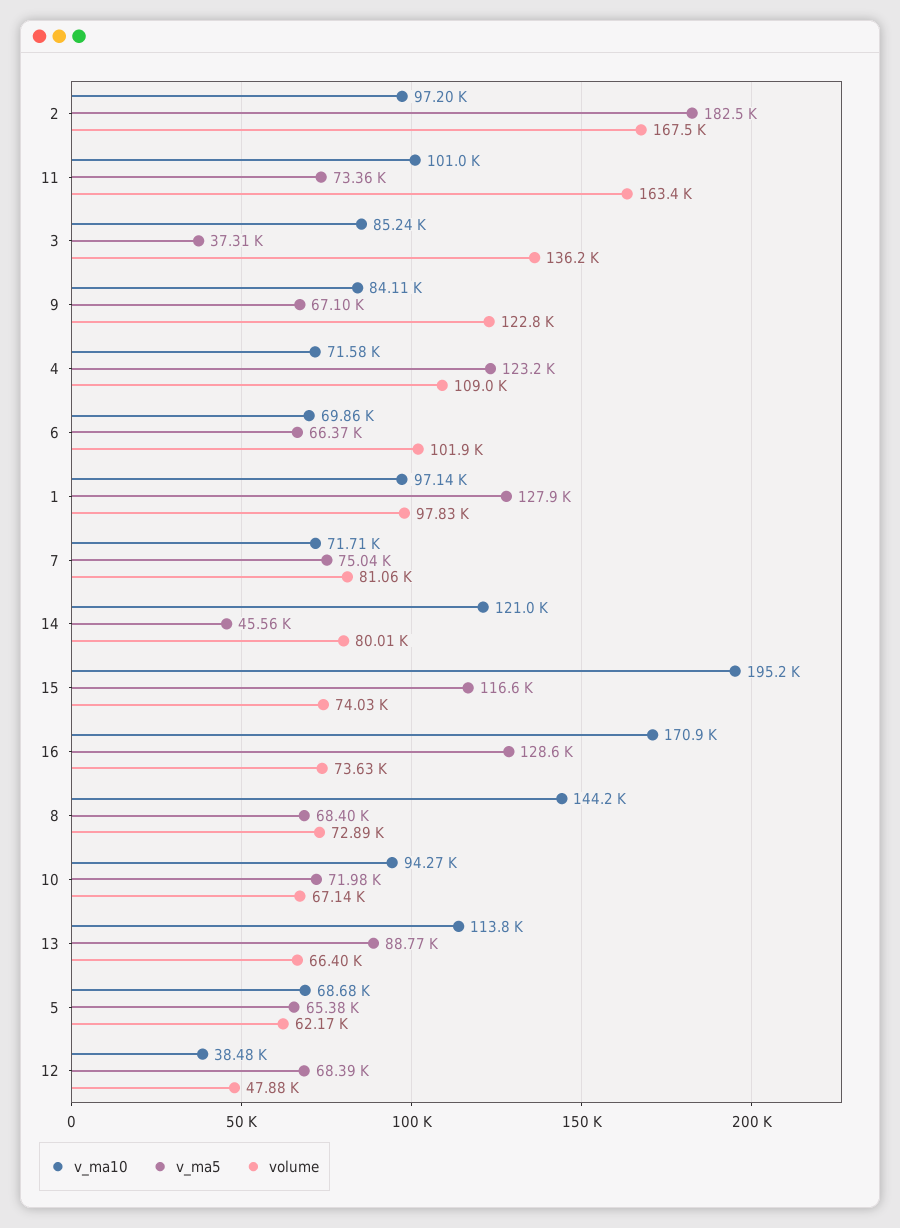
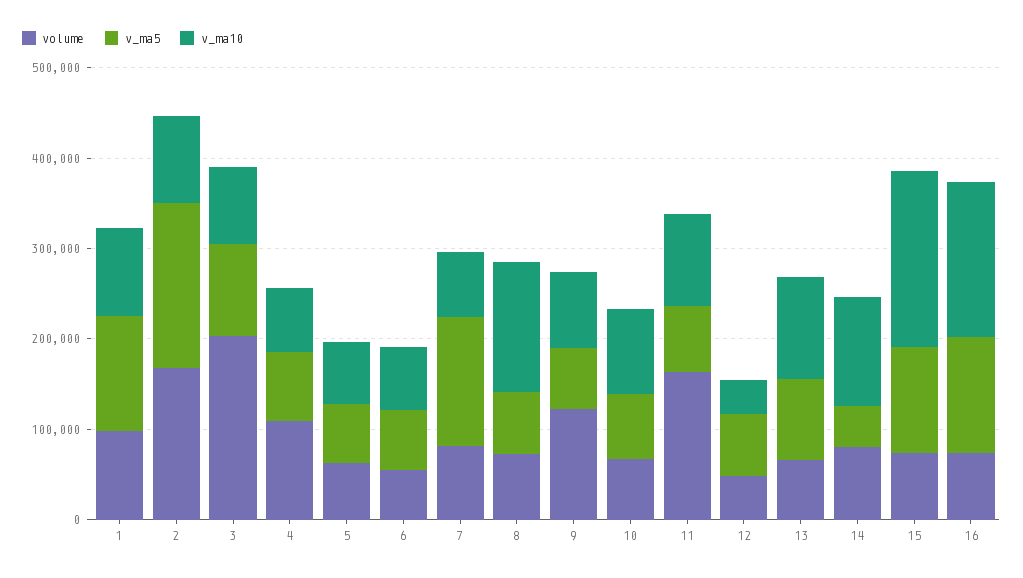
v_ma5, 3: 37310 -> 100000
volume, 3: 136200 -> 200000
v_ma5, 4: 123200 -> 80000
volume, 6: 101900 -> 60000
v_ma5, 7: 75040 -> 140000

